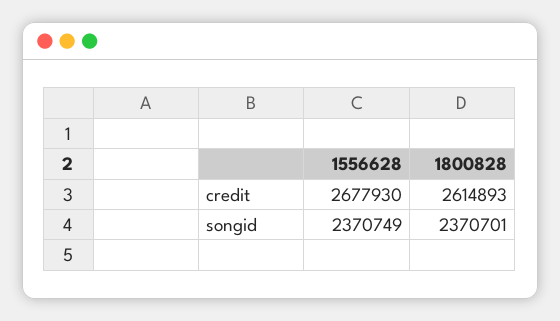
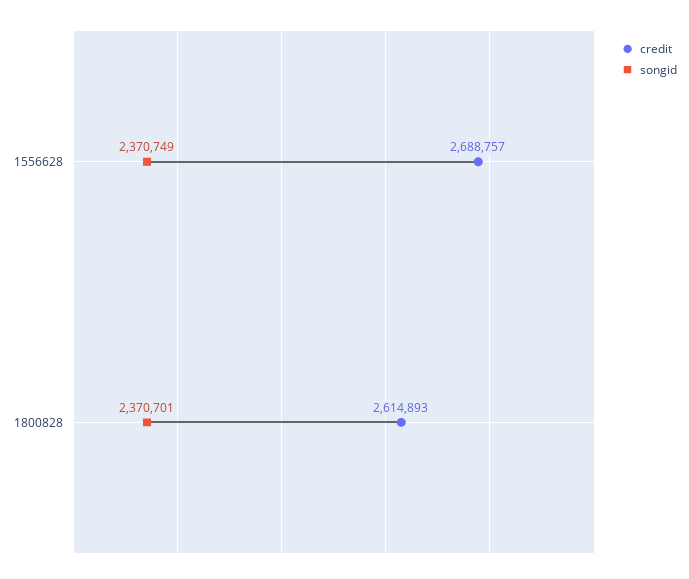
credit, 1556628: 2677930 -> 2688757

